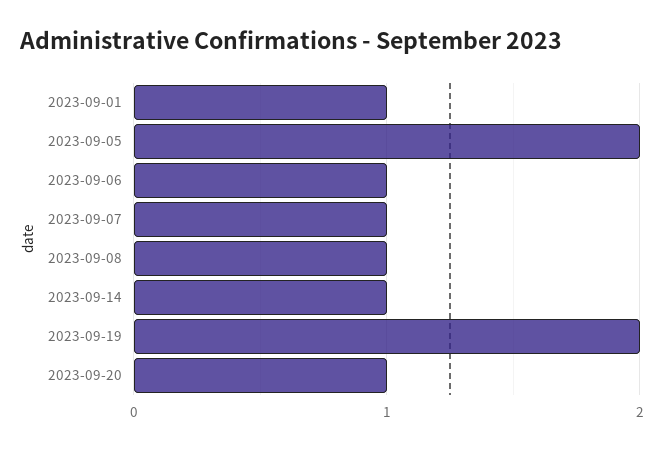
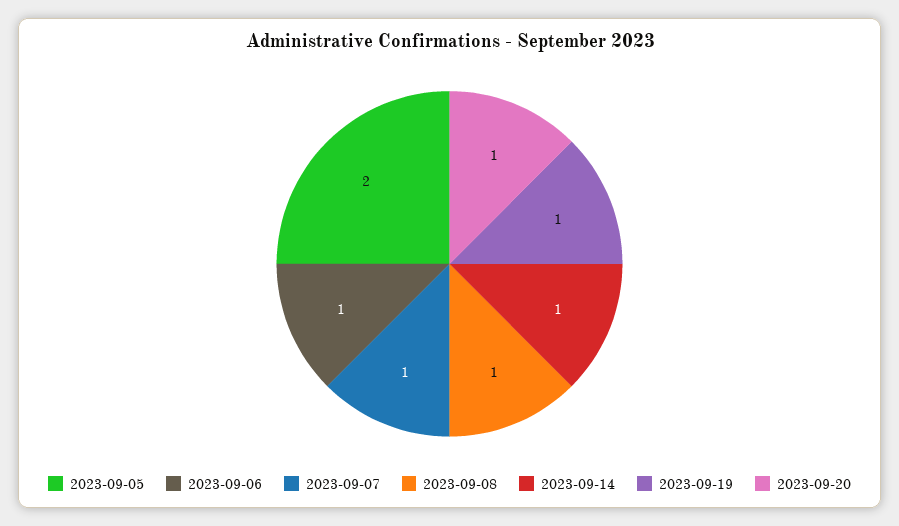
2023-09-01: 1 -> none
2023-09-19: 2 -> 1

